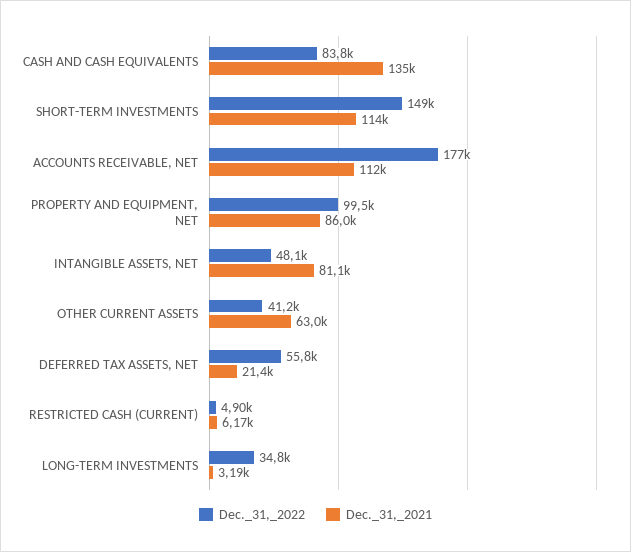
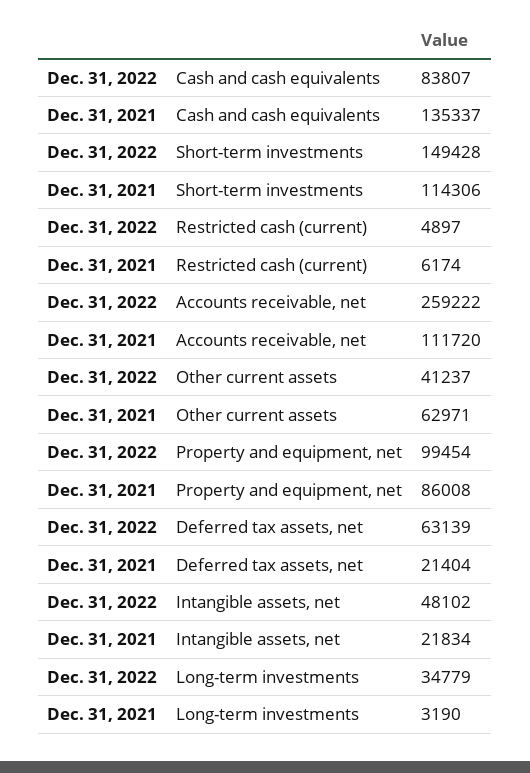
Dec._31,_2022, ACCOUNTS RECEIVABLE, NET: 177000 -> 259222
Dec._31,_2021, INTANGIBLE ASSETS, NET: 81100 -> 21834
Dec._31,_2022, DEFERRED TAX ASSETS, NET: 55800 -> 63139

